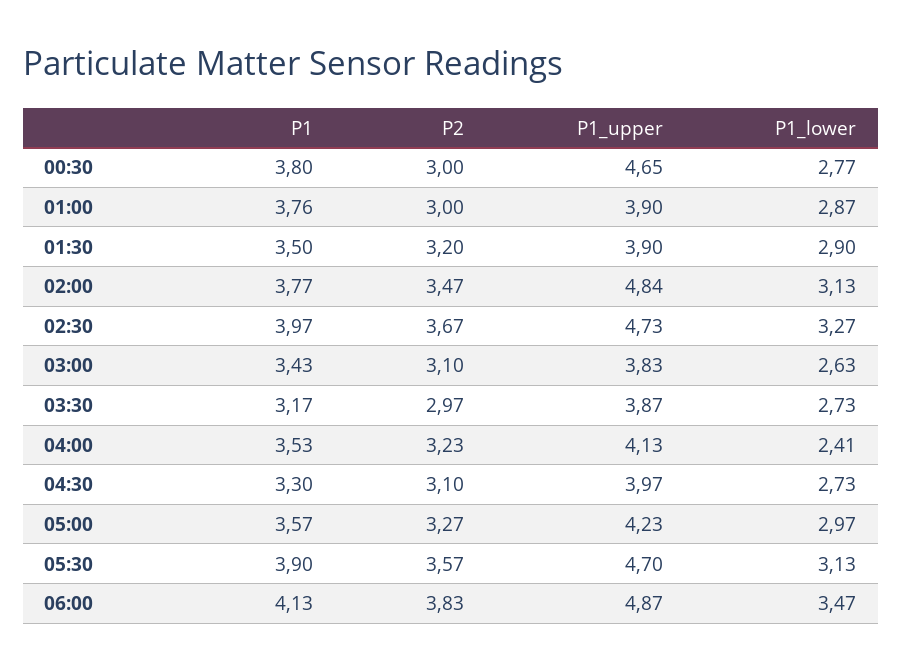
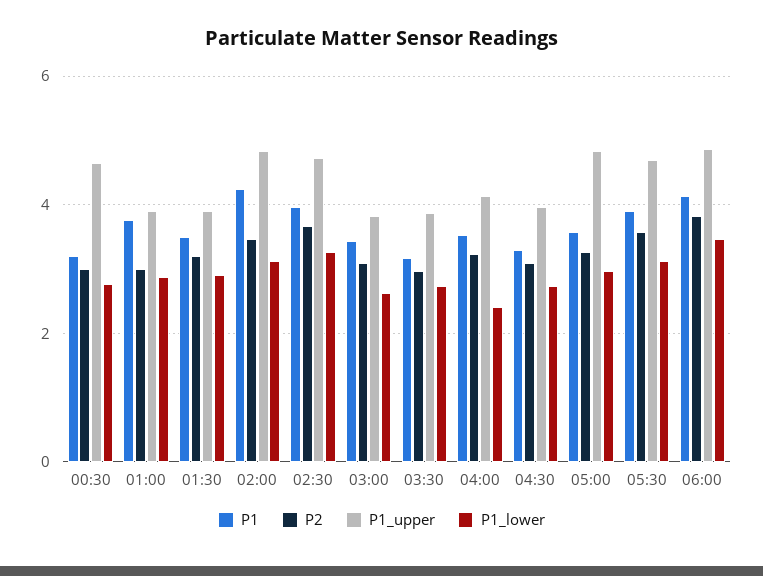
P1, 00:30: 3.8 -> 3.2
P1, 02:00: 3.77 -> 4.2
P1_upper, 05:00: 4.23 -> 4.8

